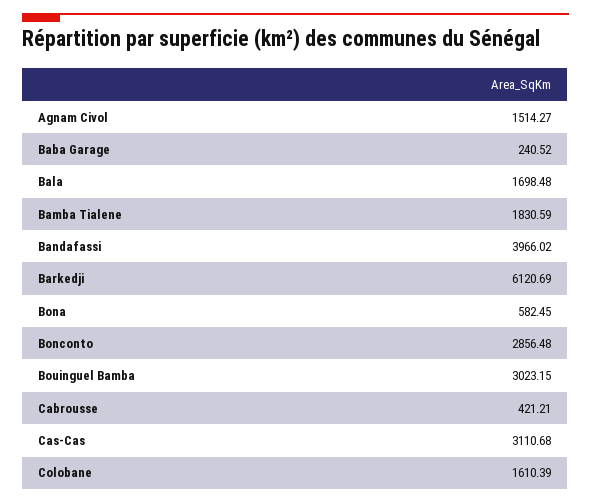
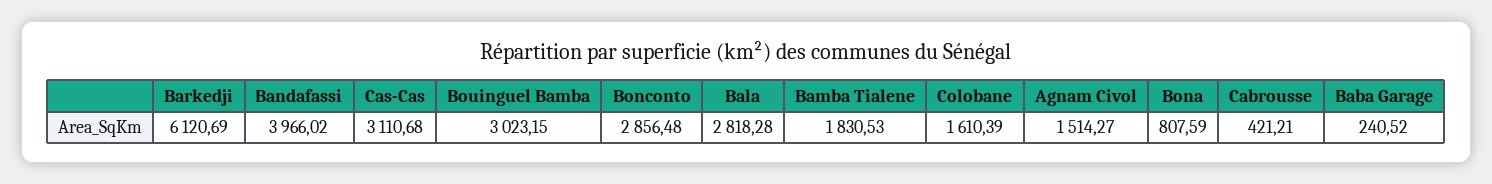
Bala: 1698.48 -> 2818.28
Bamba Tialene: 1830.59 -> 1830.53
Bona: 582.45 -> 807.59

